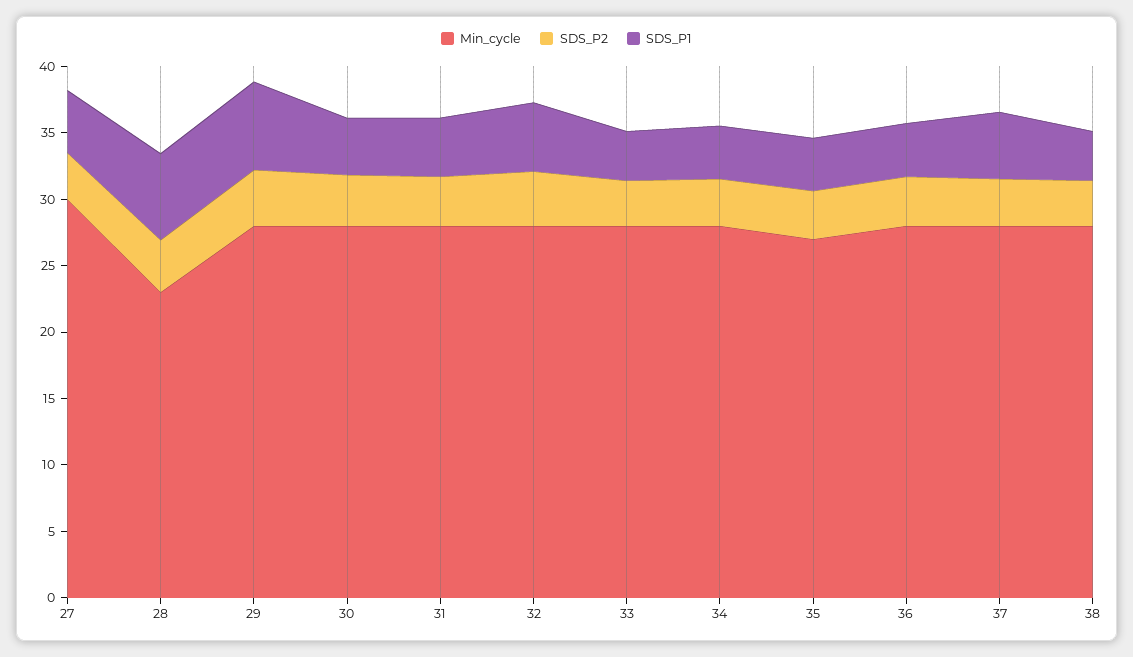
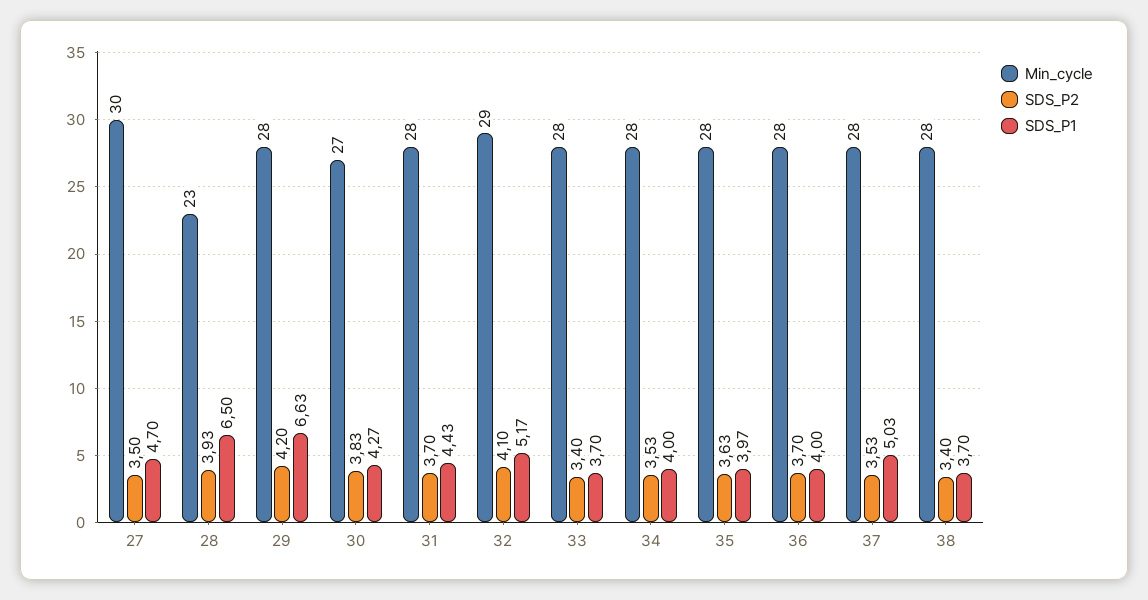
Min_cycle, 30: 28 -> 27
Min_cycle, 32: 28 -> 29
Min_cycle, 35: 27 -> 28

